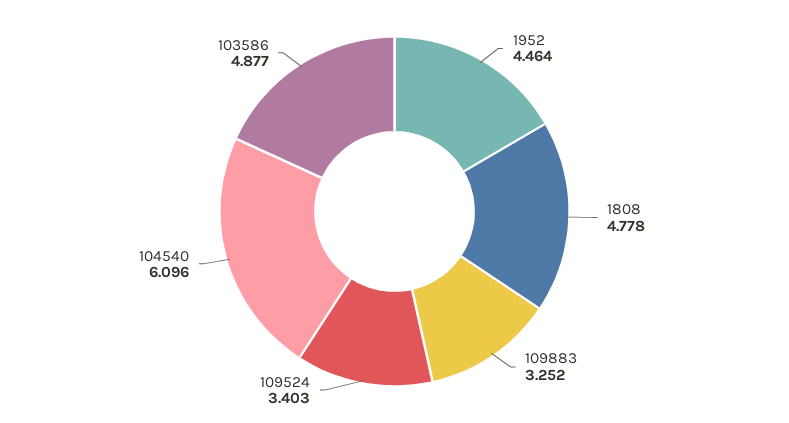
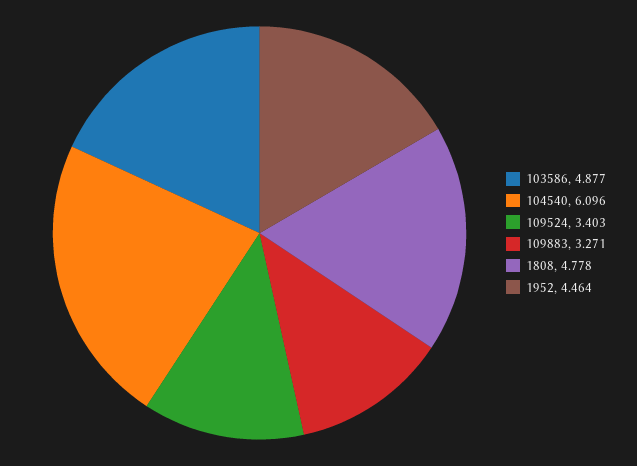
109883: 3.252 -> 3.271

